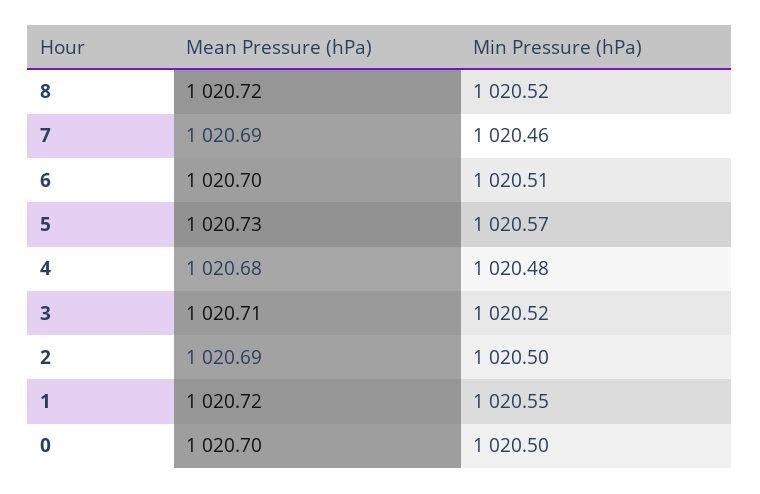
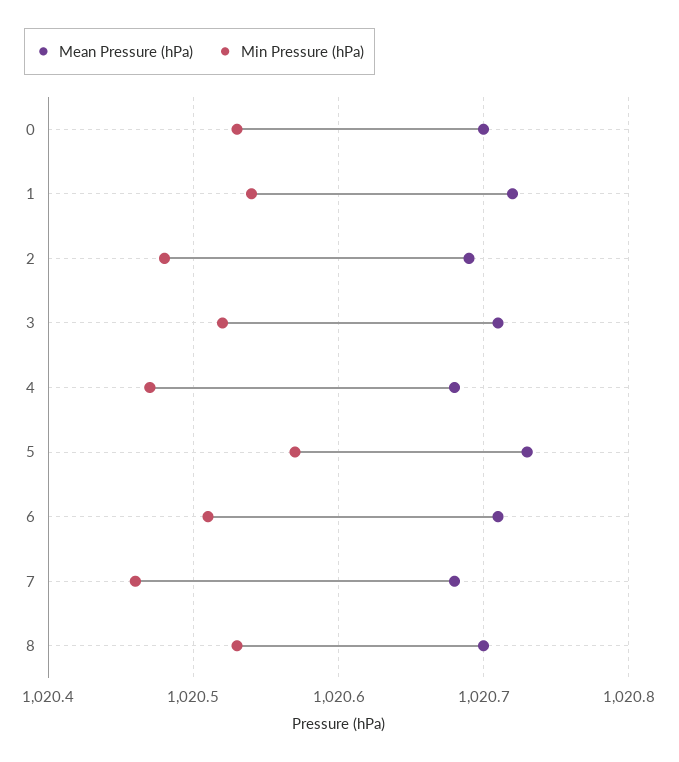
Mean Pressure (hPa), 8: 1020.72 -> 1020.7
Min Pressure (hPa), 8: 1020.52 -> 1020.53
Mean Pressure (hPa), 7: 1020.69 -> 1020.68
Mean Pressure (hPa), 6: 1020.7 -> 1020.71
Min Pressure (hPa), 4: 1020.48 -> 1020.47
Min Pressure (hPa), 2: 1020.5 -> 1020.48
Min Pressure (hPa), 1: 1020.55 -> 1020.54
Min Pressure (hPa), 0: 1020.5 -> 1020.53

